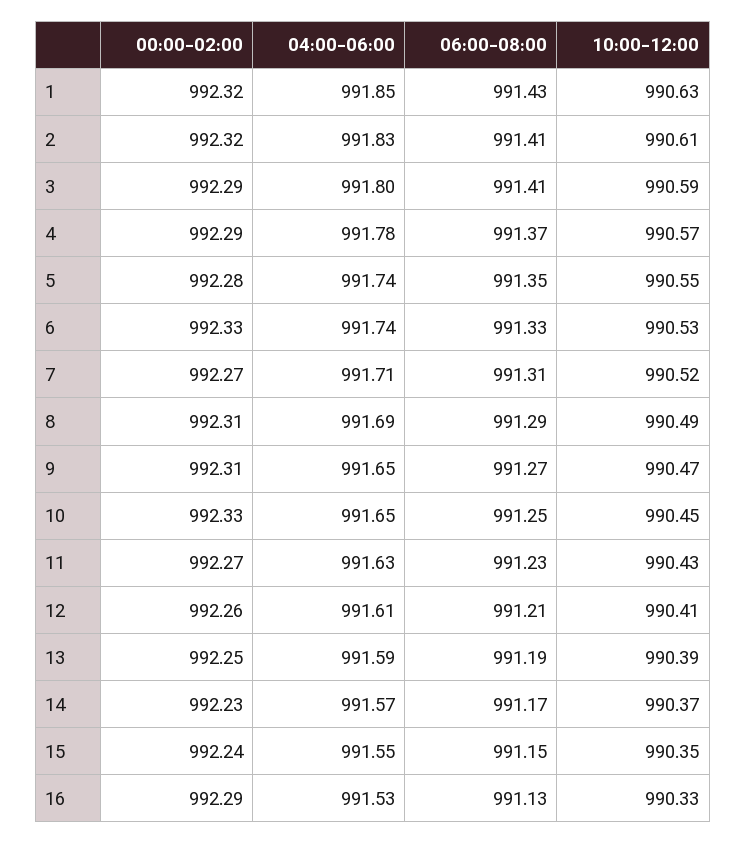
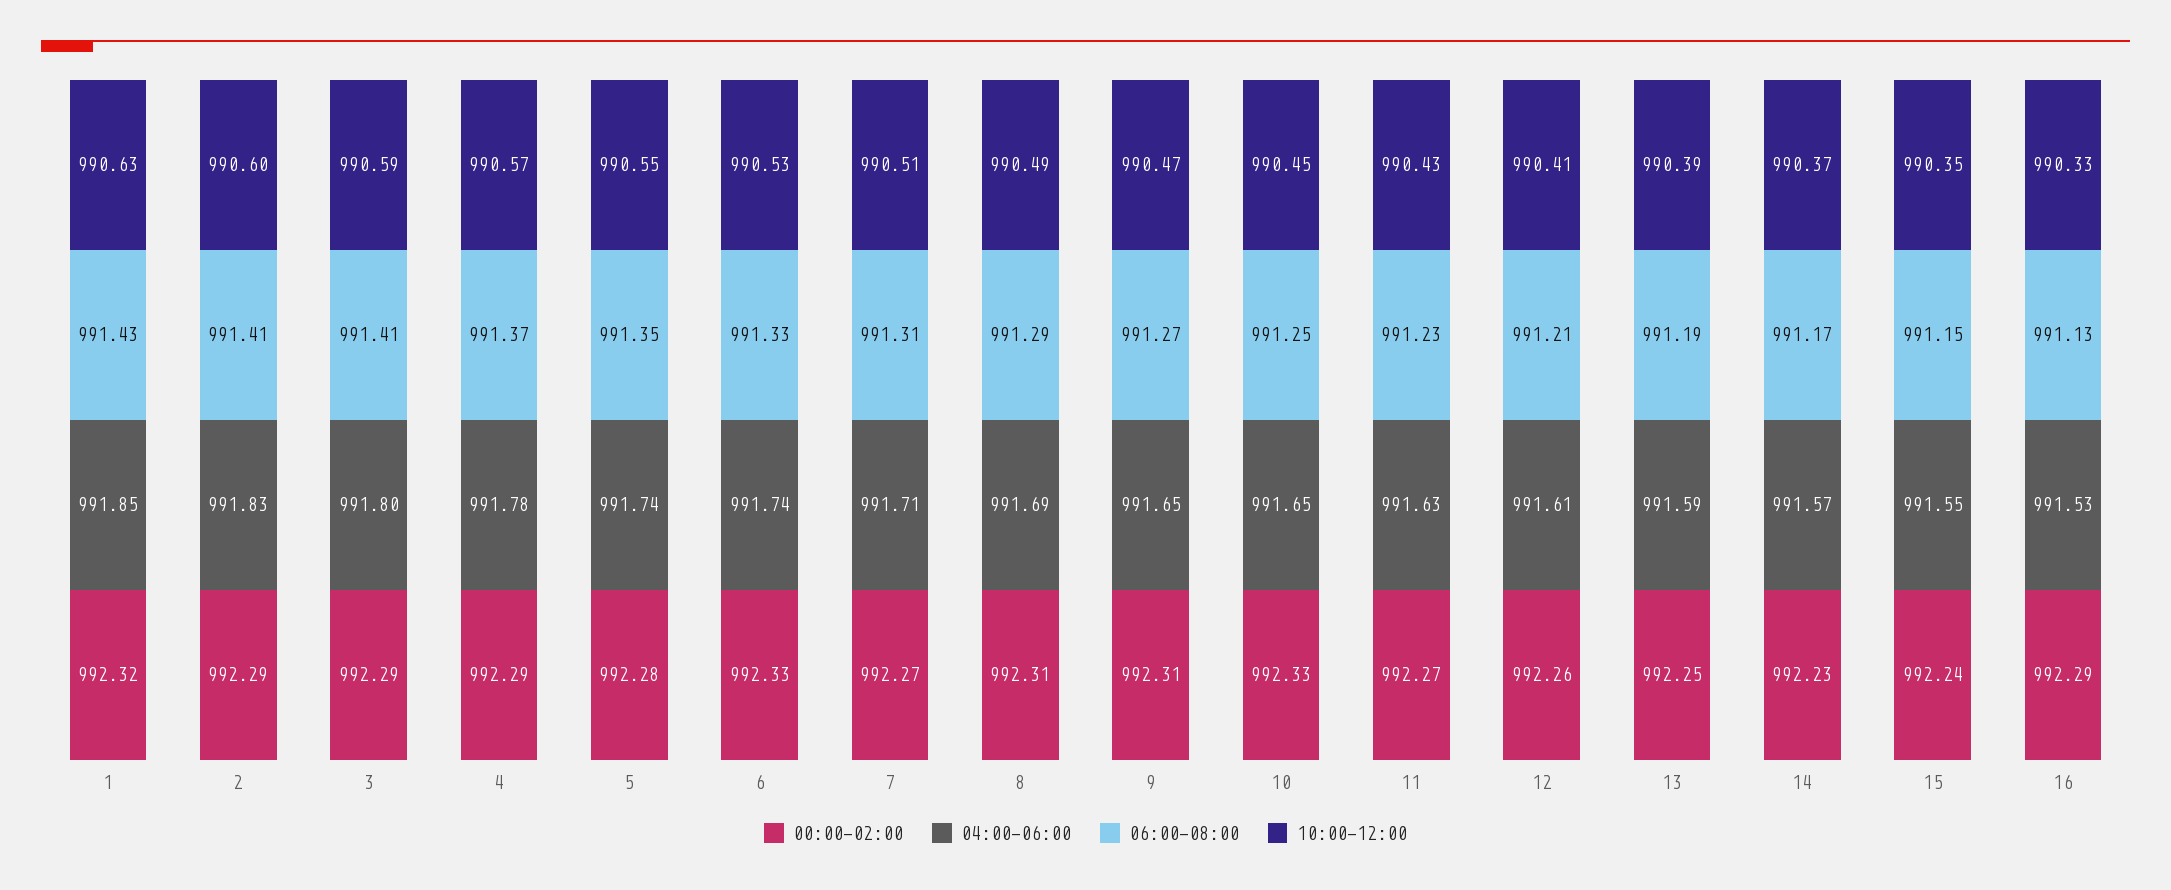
00:00-02:00, 2: 992.32 -> 992.29
10:00-12:00, 2: 990.61 -> 990.6
10:00-12:00, 7: 990.52 -> 990.51

